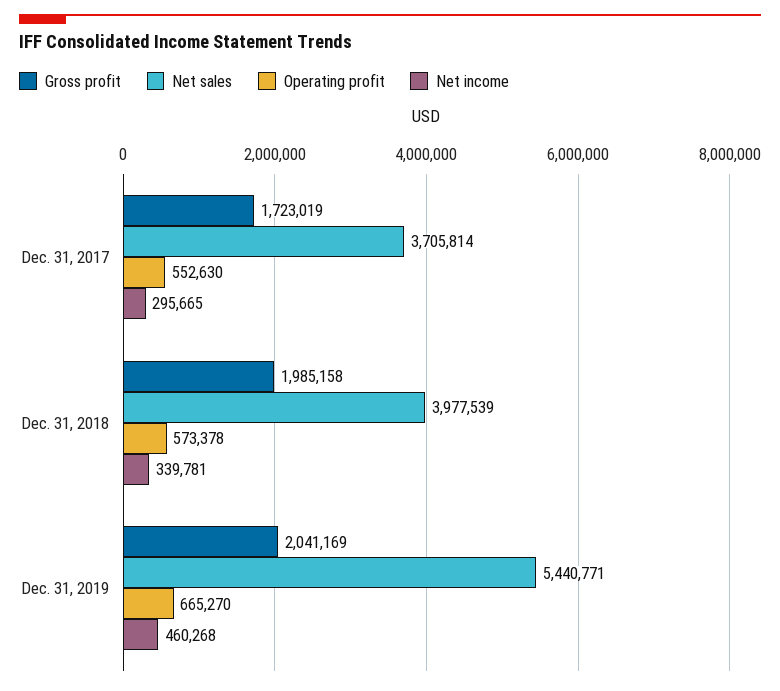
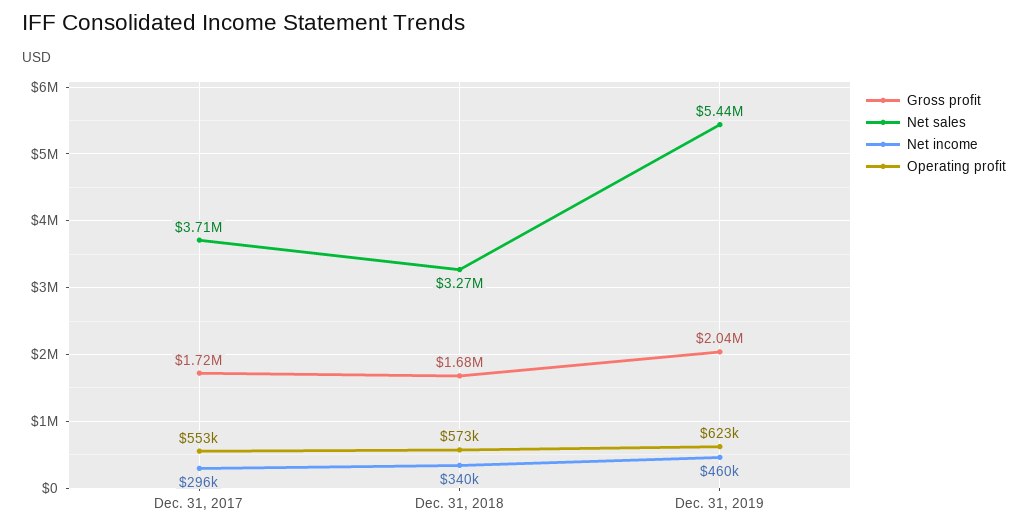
Gross profit, Dec. 31, 2018: 1985158 -> 1680000
Net sales, Dec. 31, 2018: 3977539 -> 3270000
Operating profit, Dec. 31, 2019: 665270 -> 623000

